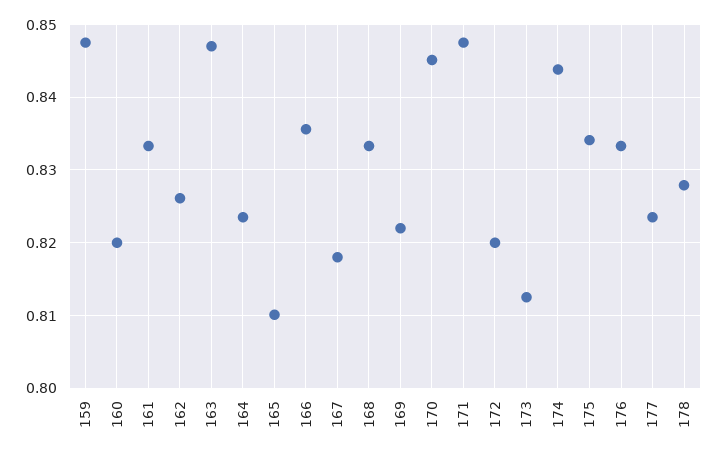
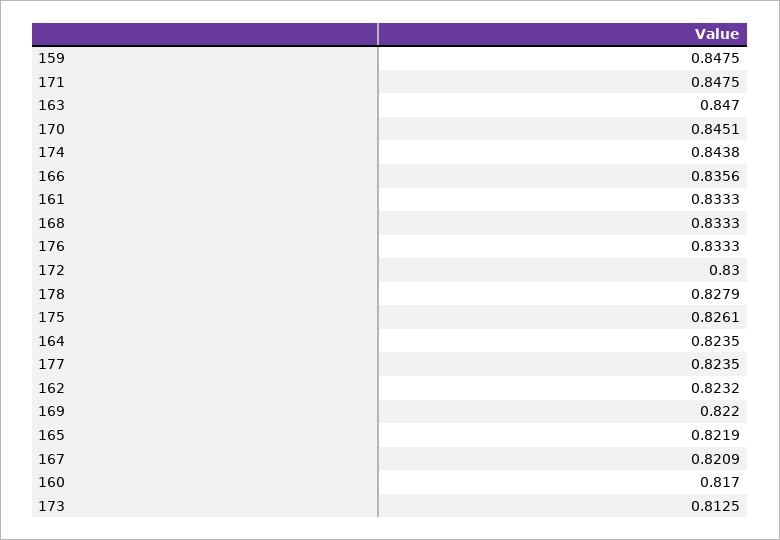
160: 0.82 -> 0.817
162: 0.826 -> 0.8232
165: 0.81 -> 0.8219
167: 0.818 -> 0.8209
172: 0.82 -> 0.83
175: 0.834 -> 0.8261

